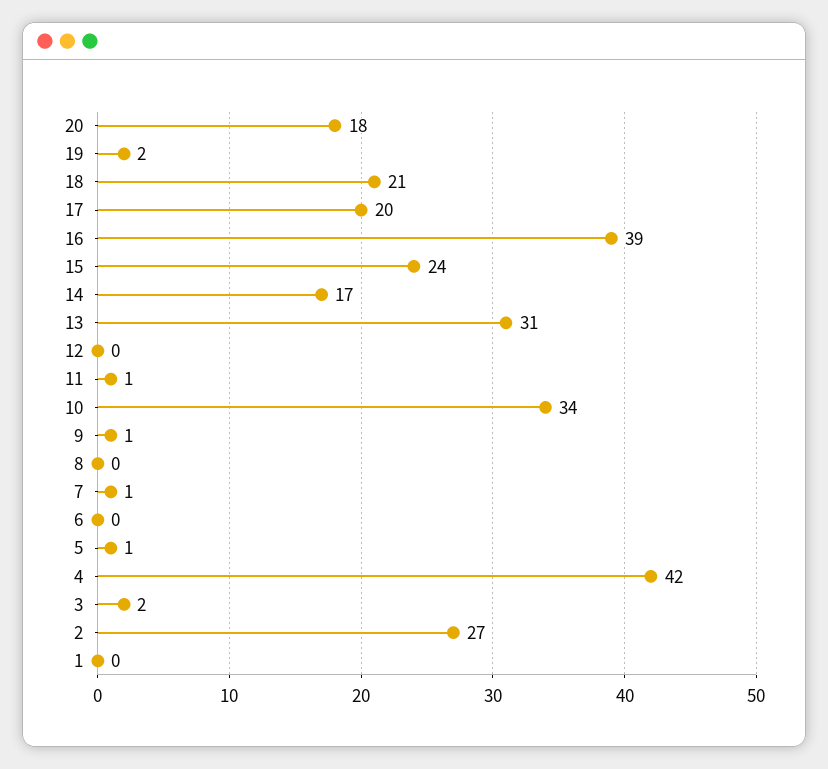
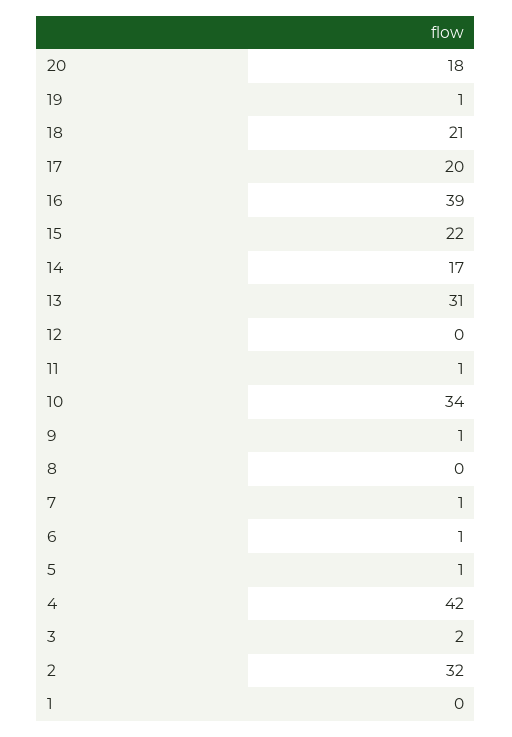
19: 2 -> 1
15: 24 -> 22
6: 0 -> 1
2: 27 -> 32

